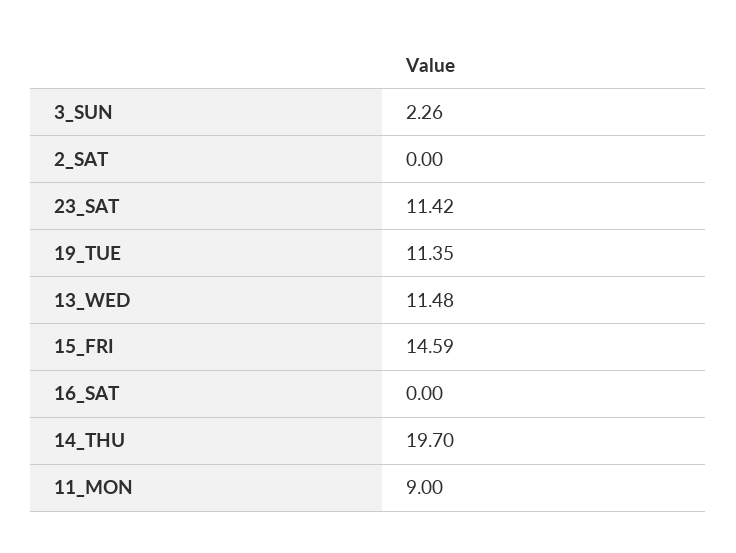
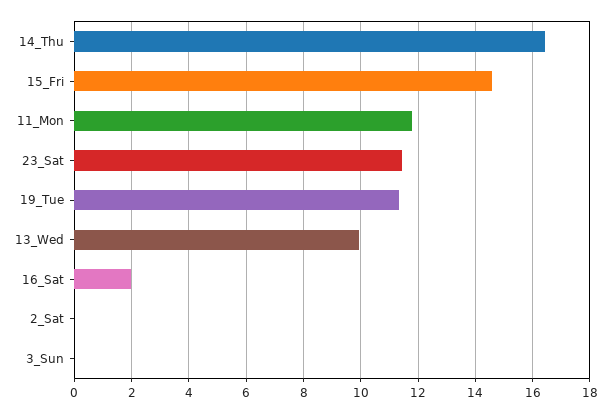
3_SUN: 2.26 -> 0
13_WED: 11.48 -> 10
16_SAT: 0 -> 2
14_THU: 19.7 -> 16.5
11_MON: 9 -> 11.75

